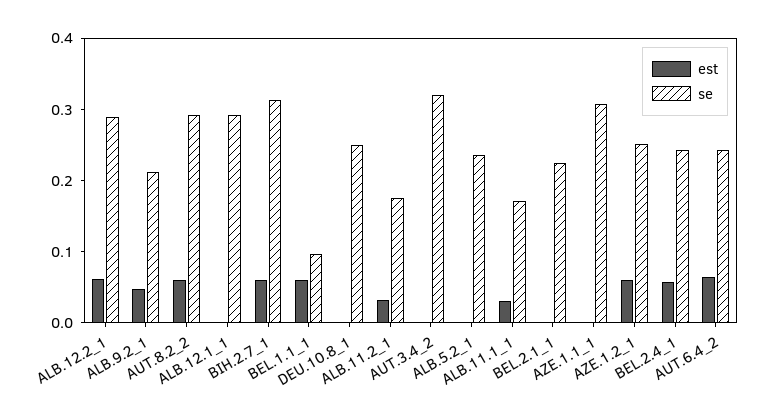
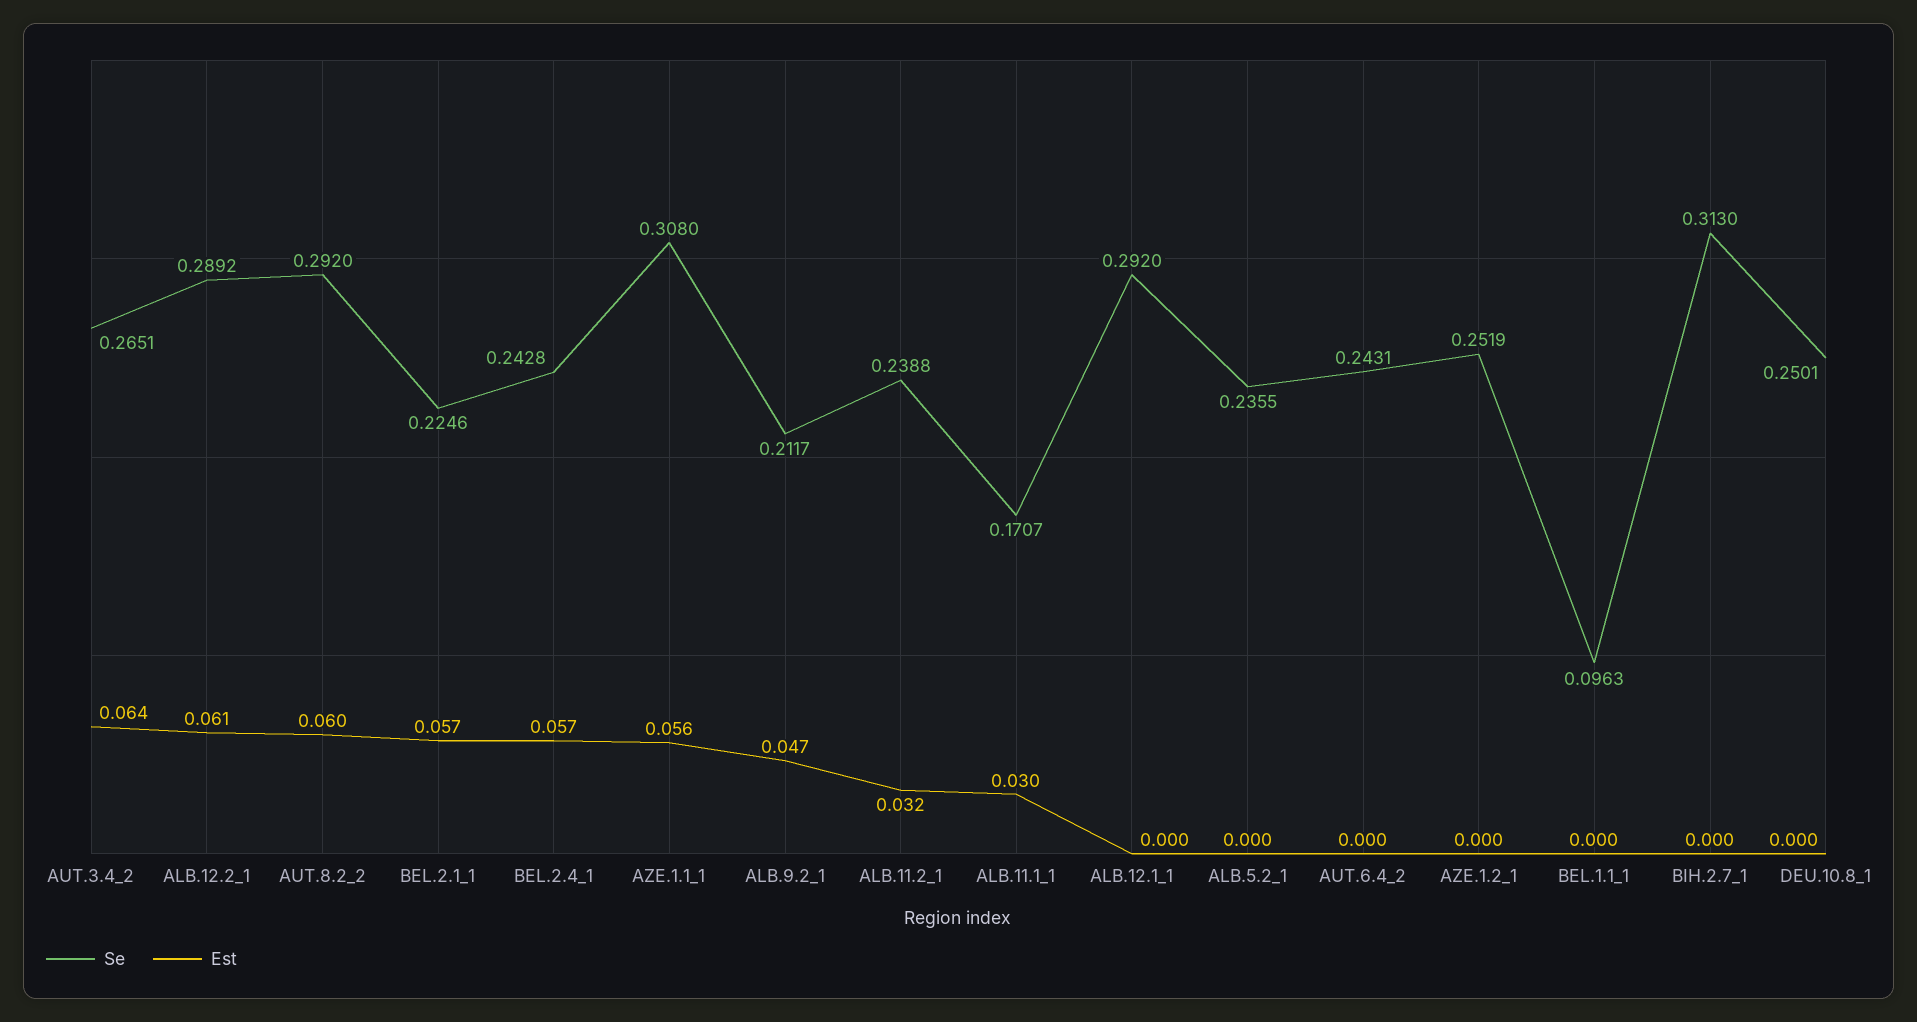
est, BIH.2.7_1: 0.06 -> 0
est, BEL.1.1_1: 0.06 -> 0
se, ALB.11.2_1: 0.18 -> 0.2388
est, AUT.3.4_2: 0 -> 0.064
se, AUT.3.4_2: 0.32 -> 0.2651
est, BEL.2.1_1: 0 -> 0.057
est, AZE.1.1_1: 0 -> 0.056
est, AZE.1.2_1: 0.06 -> 0
est, AUT.6.4_2: 0.06 -> 0

